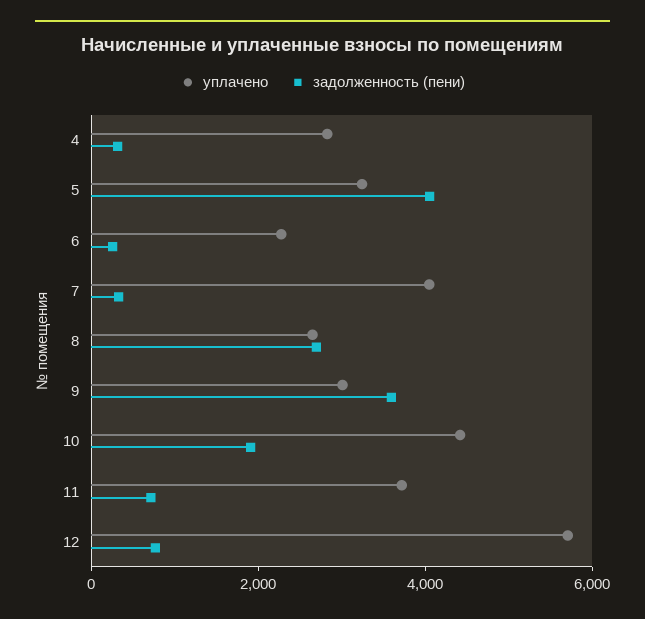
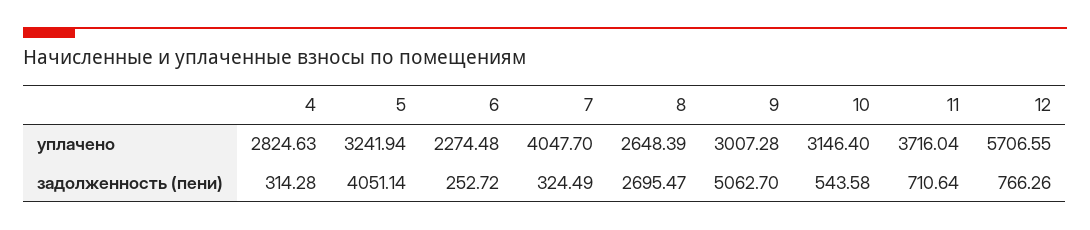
задолженность (пени), 9: 3500 -> 5062.7
уплачено, 10: 4500 -> 3146.4
задолженность (пени), 10: 2000 -> 543.58

